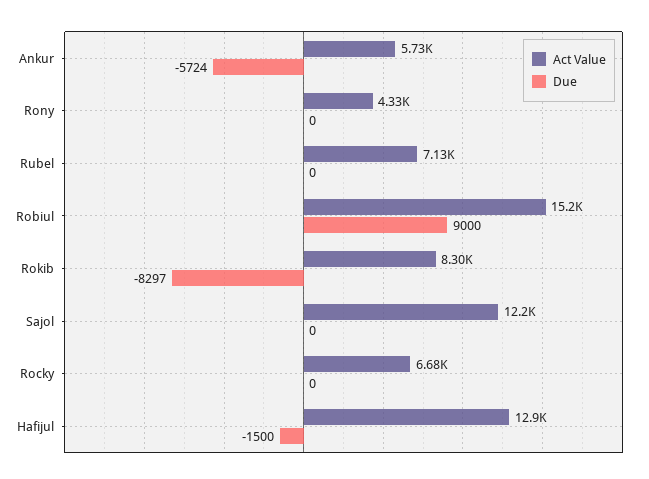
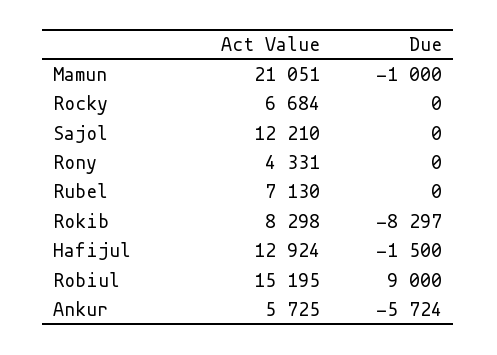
Act Value, Mamun: none -> 21051
Due, Mamun: none -> -1000

